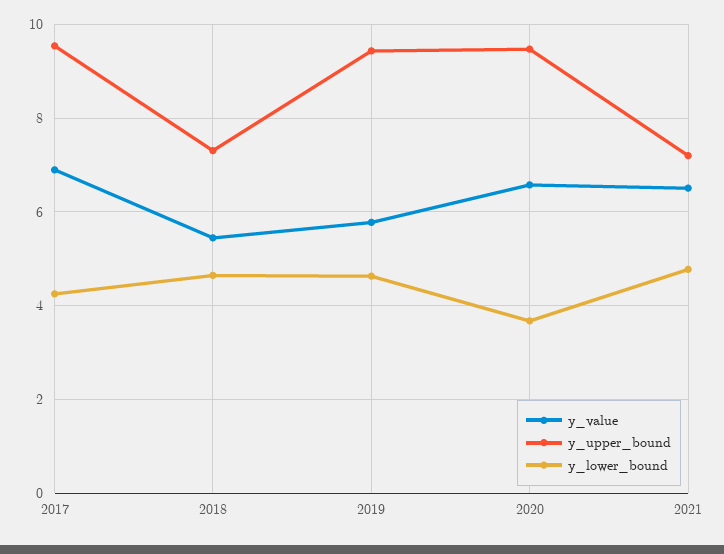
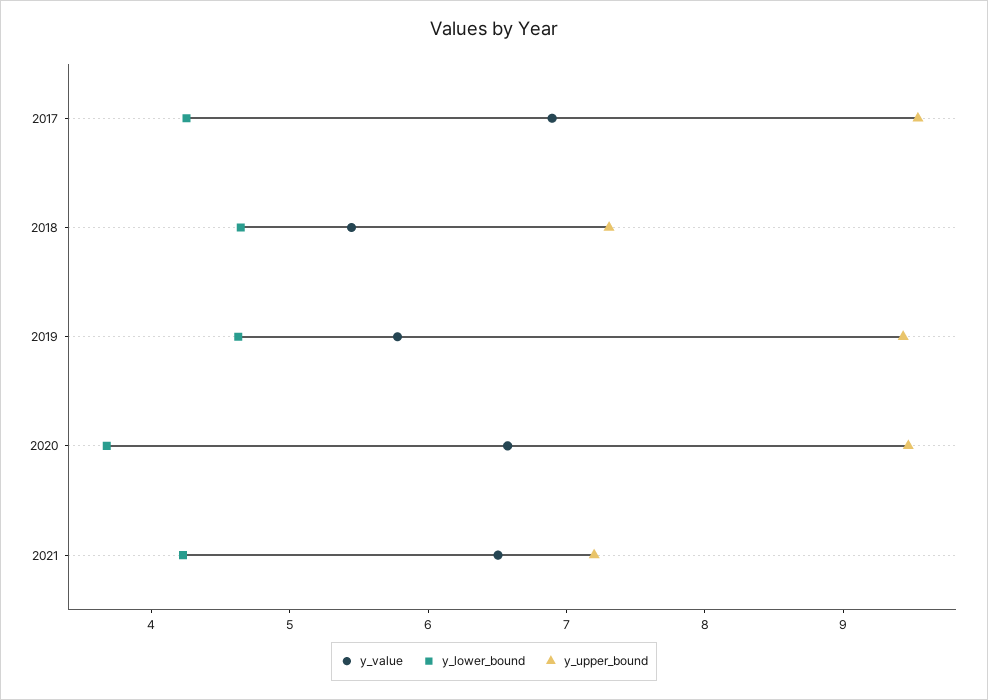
y_lower_bound, 2021: 4.8 -> 4.2

